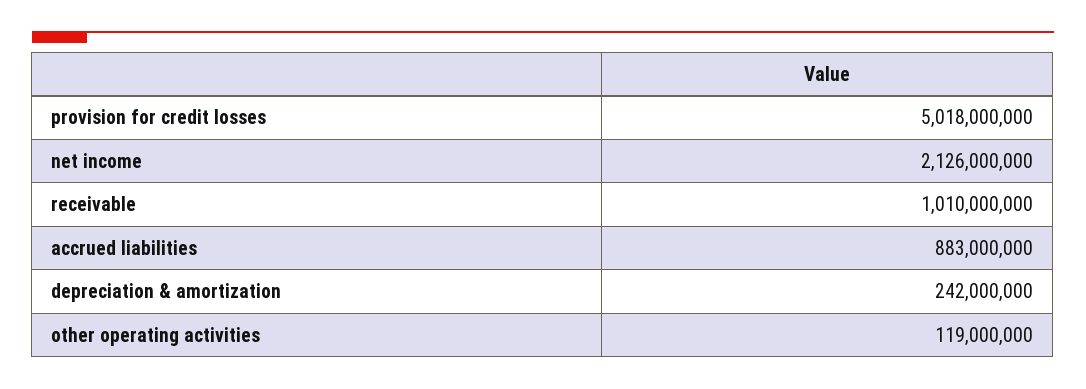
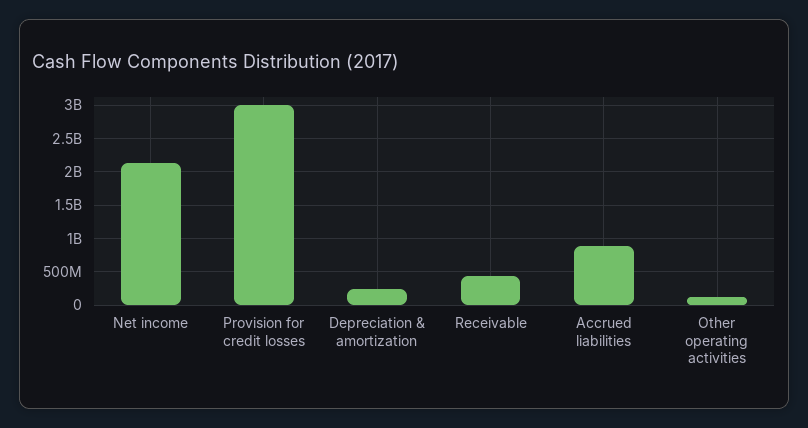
provision for credit losses: 5018000000 -> 3000000000
receivable: 1010000000 -> 400000000

